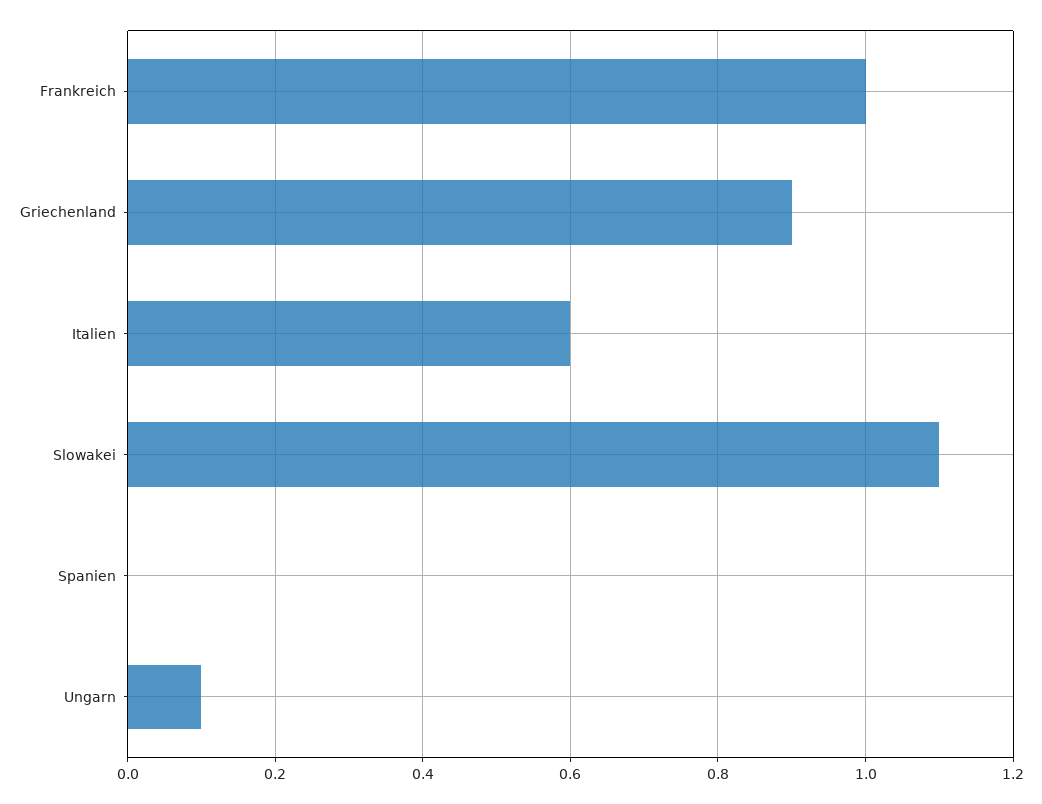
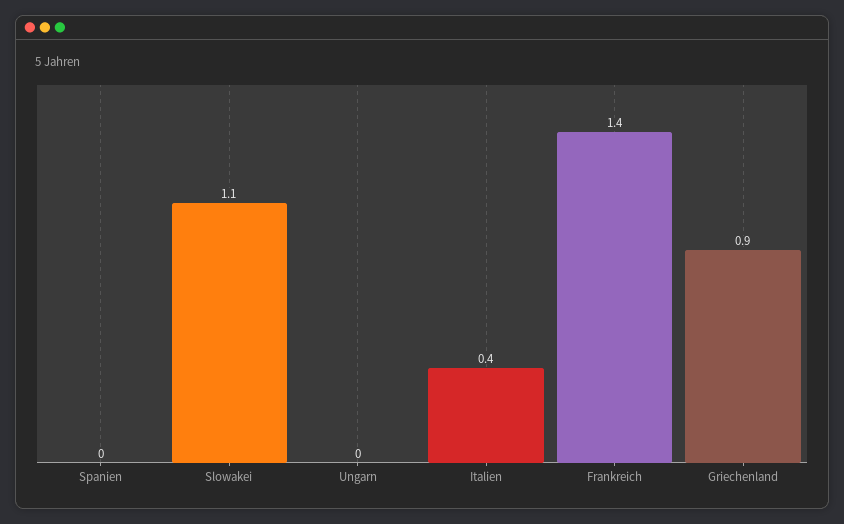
Frankreich: 1 -> 1.4
Italien: 0.6 -> 0.4
Ungarn: 0.1 -> 0

